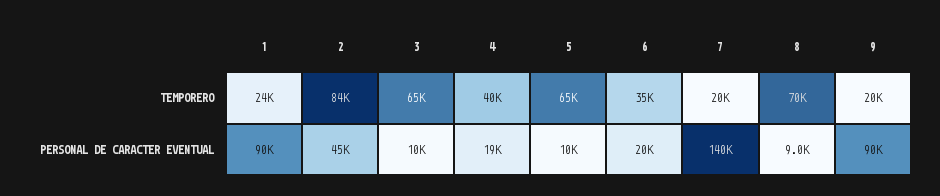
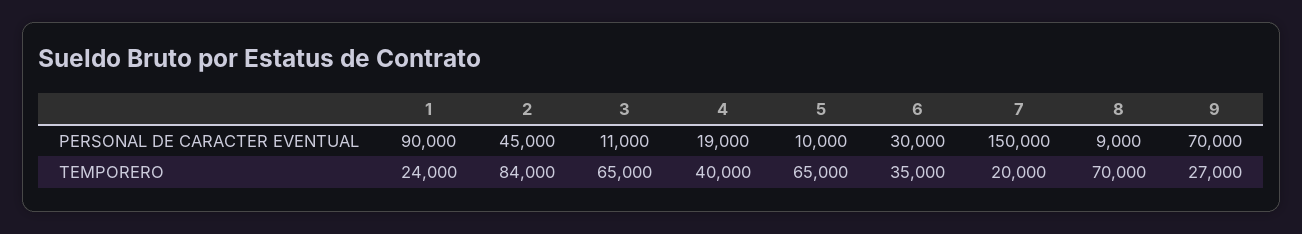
9, TEMPORERO: 20000 -> 27000
3, PERSONAL DE CARACTER EVENTUAL: 10000 -> 11000
6, PERSONAL DE CARACTER EVENTUAL: 20000 -> 30000
7, PERSONAL DE CARACTER EVENTUAL: 140000 -> 150000
9, PERSONAL DE CARACTER EVENTUAL: 90000 -> 70000

